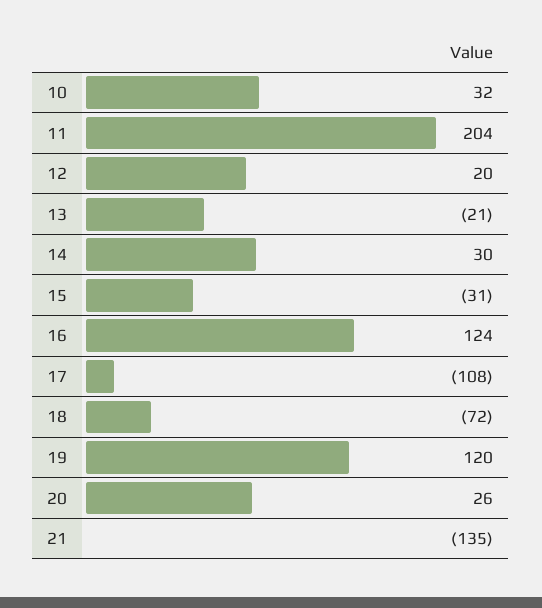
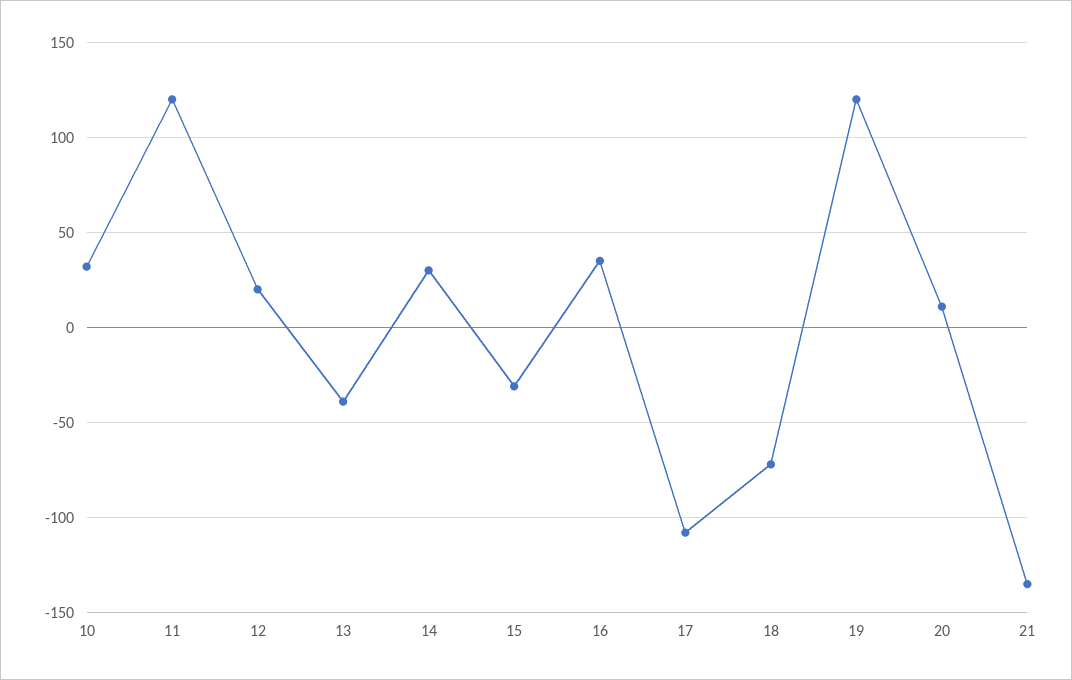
11: 204 -> 120
13: -21 -> -40
16: 124 -> 35
20: 26 -> 10

